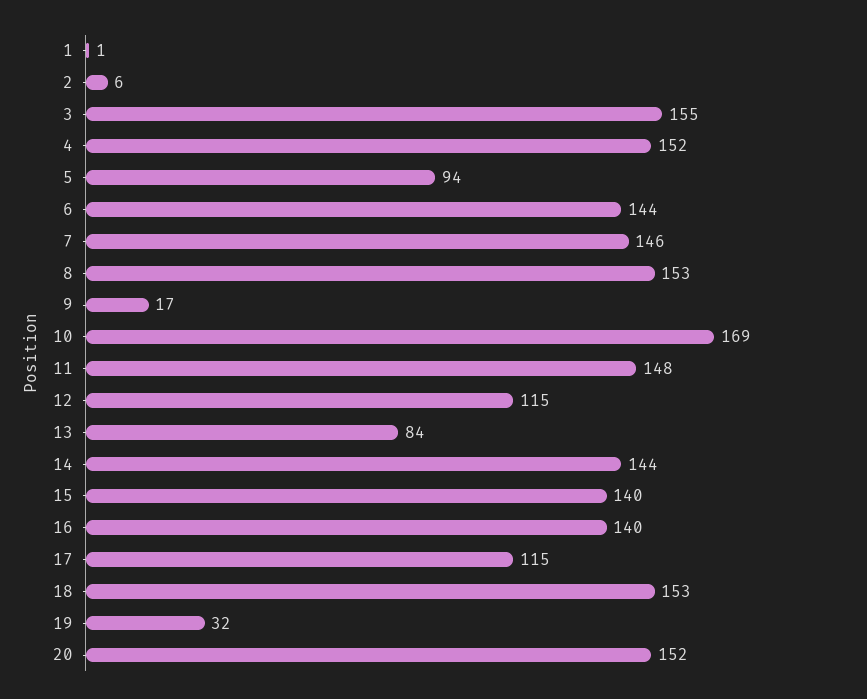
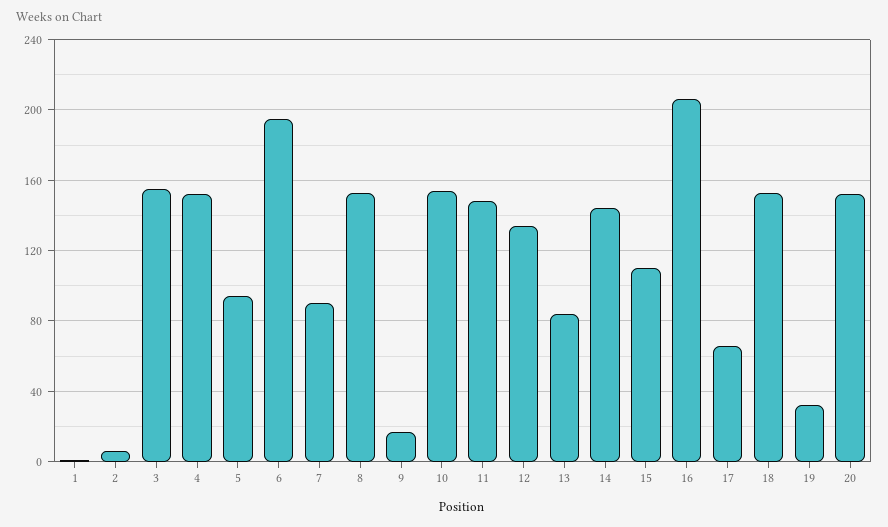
6: 144 -> 195
7: 146 -> 90
10: 169 -> 155
12: 115 -> 135
15: 140 -> 110
16: 140 -> 205
17: 115 -> 65

